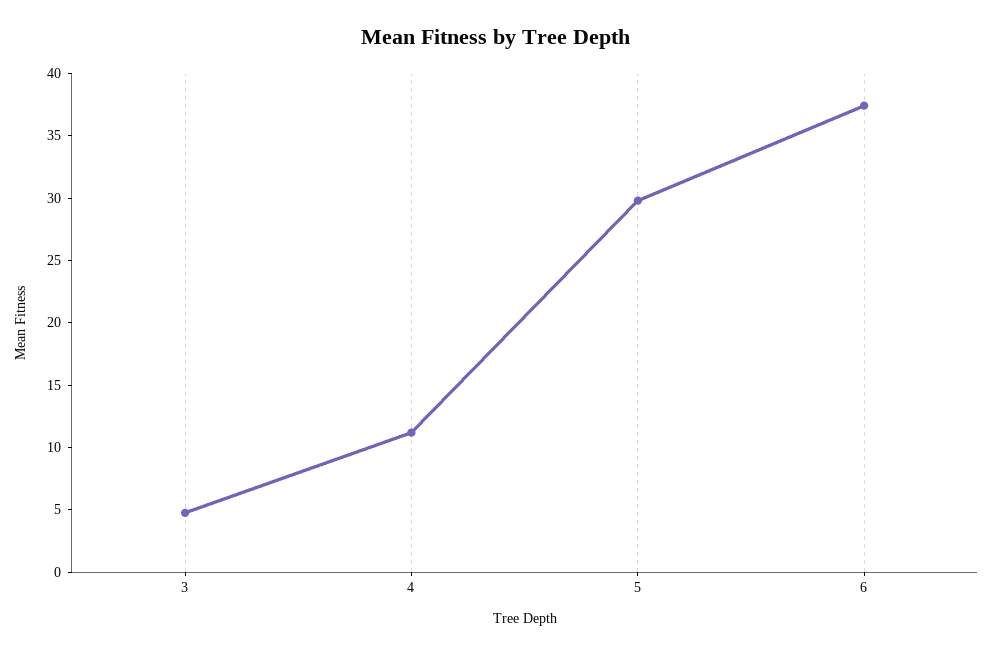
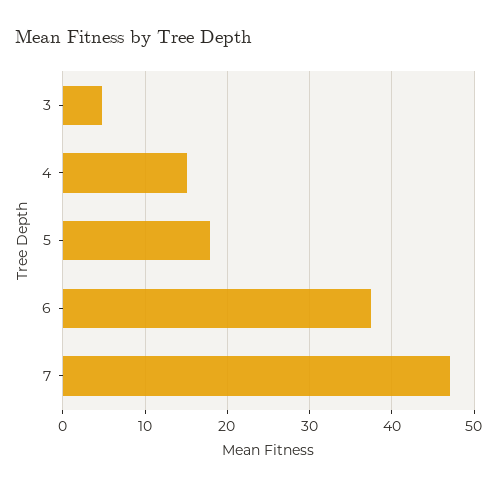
4: 11 -> 15
5: 30 -> 18
7: none -> 47

